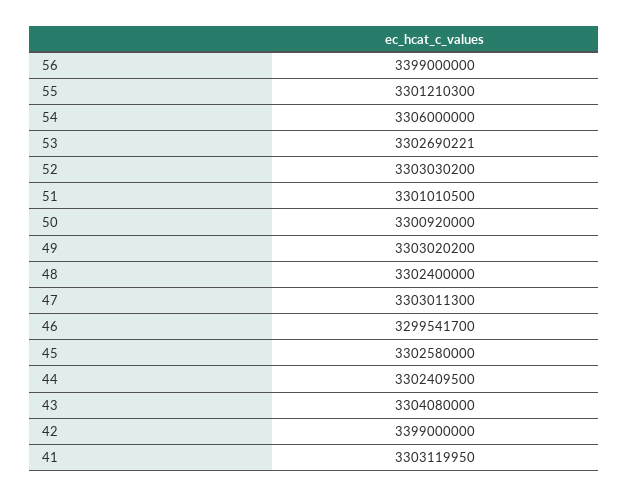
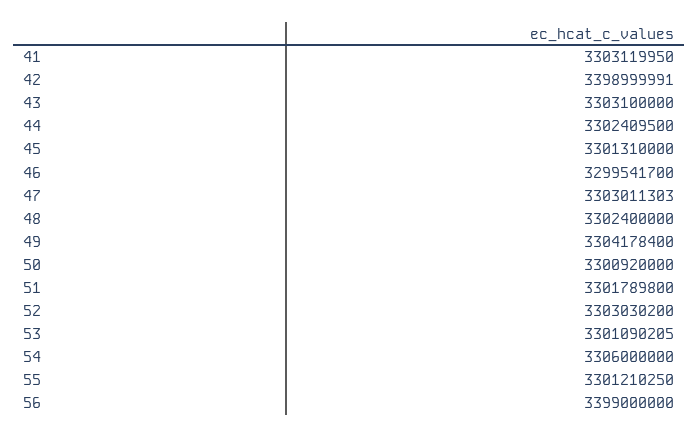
55: 3301210300 -> 3301210250
53: 3302690221 -> 3301090205
51: 3301010500 -> 3301789800
49: 3303020200 -> 3304178400
47: 3303011300 -> 3303011303
45: 3302580000 -> 3301310000
43: 3304080000 -> 3303100000
42: 3399000000 -> 3398999991

